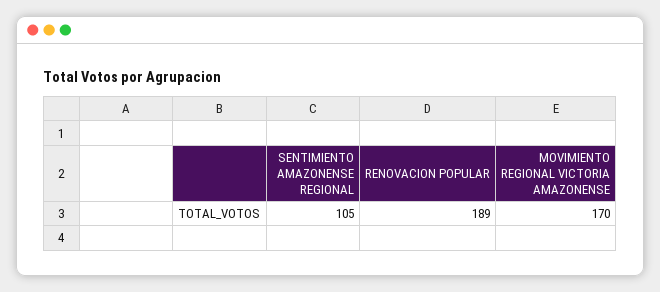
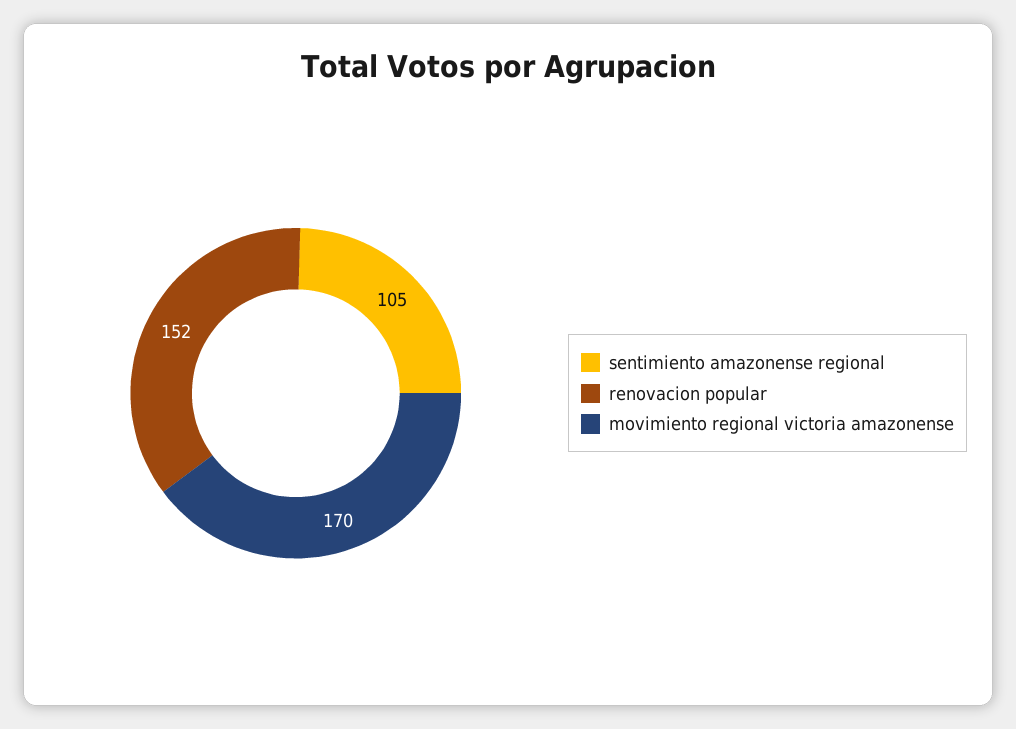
RENOVACION POPULAR: 189 -> 152

